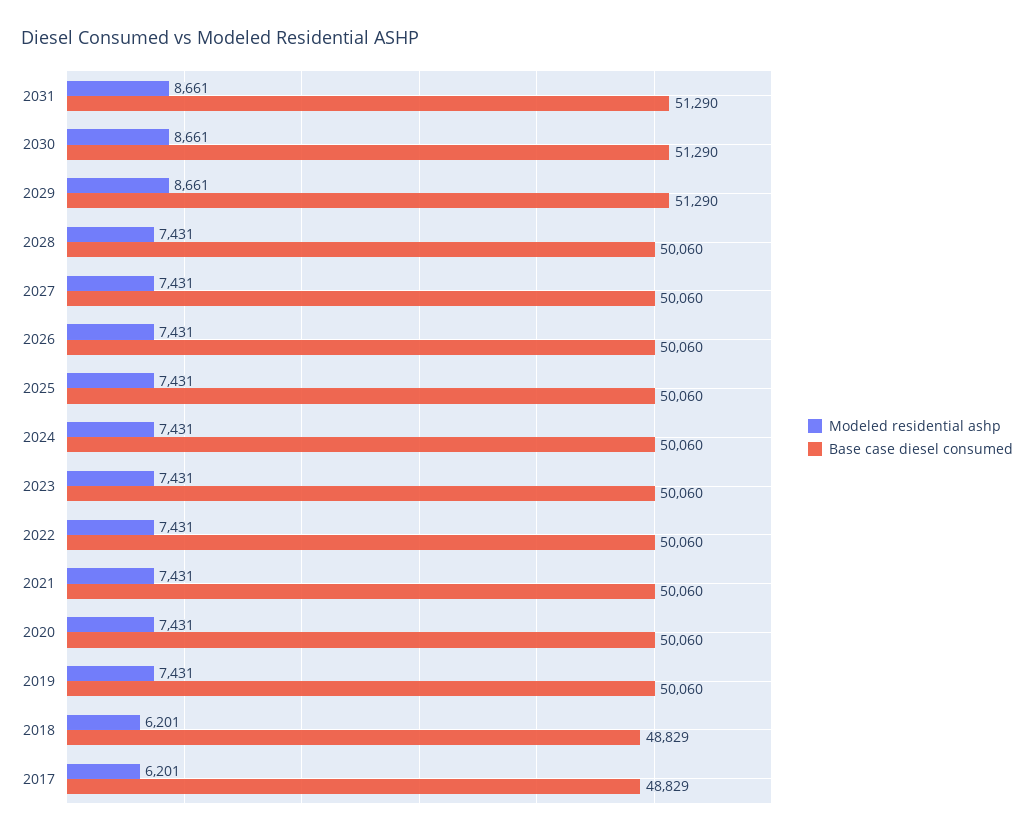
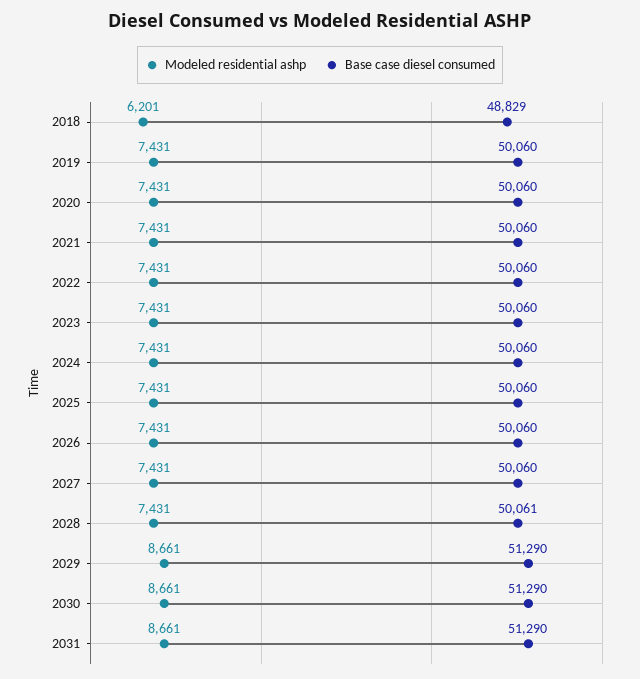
Base case diesel consumed, 2028: 50060 -> 50061
Modeled residential ashp, 2017: 6201 -> none
Base case diesel consumed, 2017: 48829 -> none

